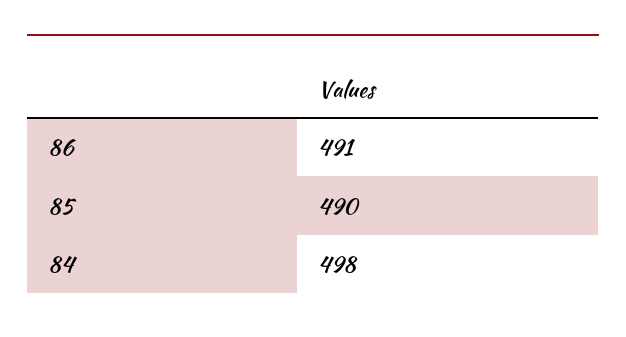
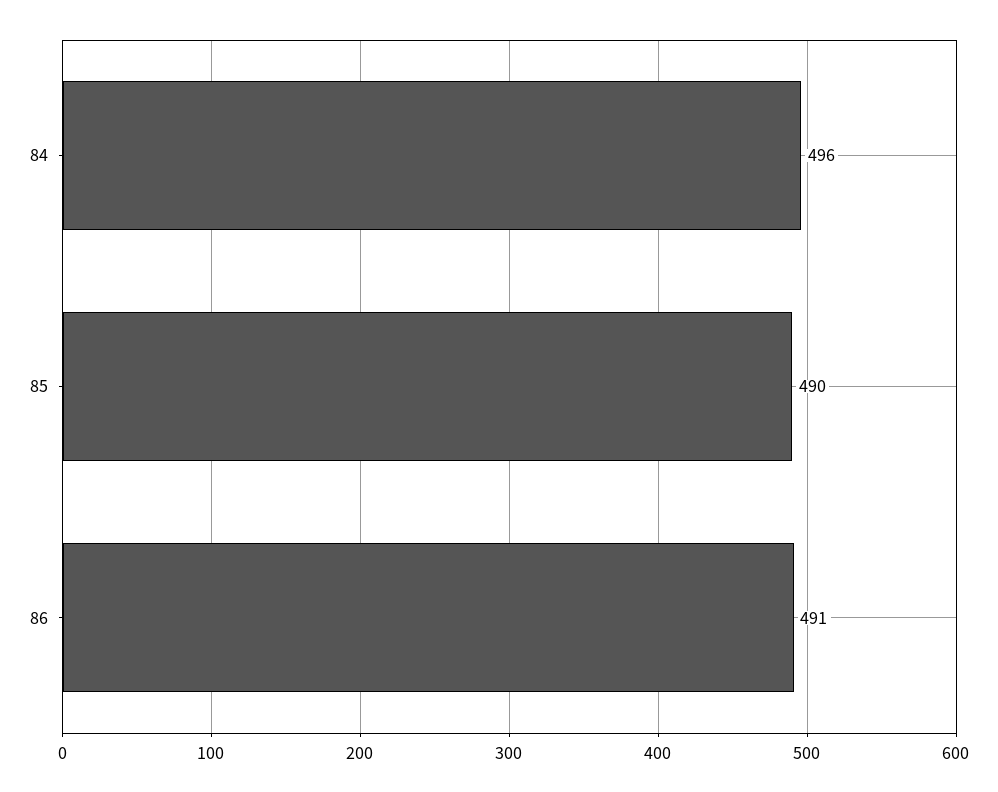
84: 498 -> 496

